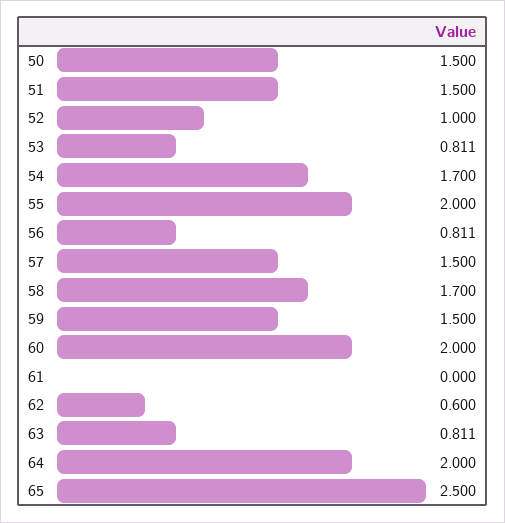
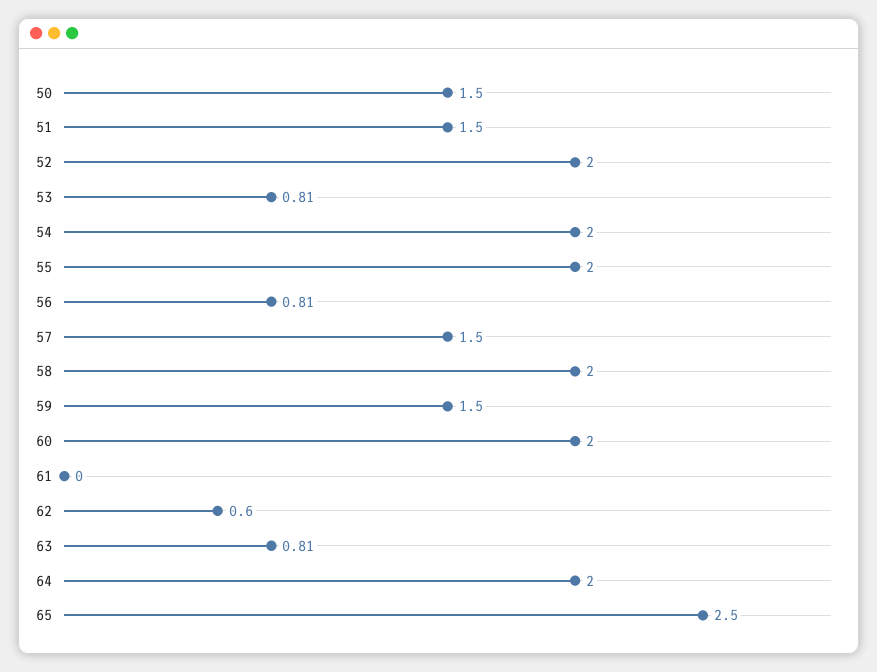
52: 1 -> 2
54: 1.7 -> 2
58: 1.7 -> 2

